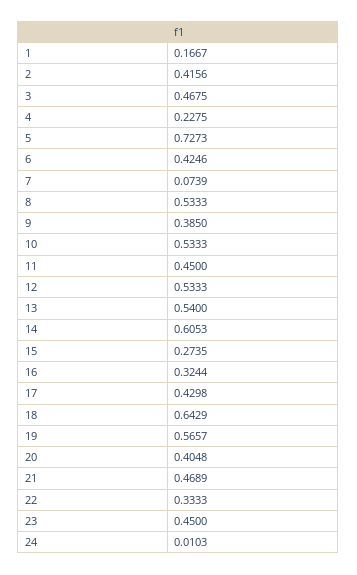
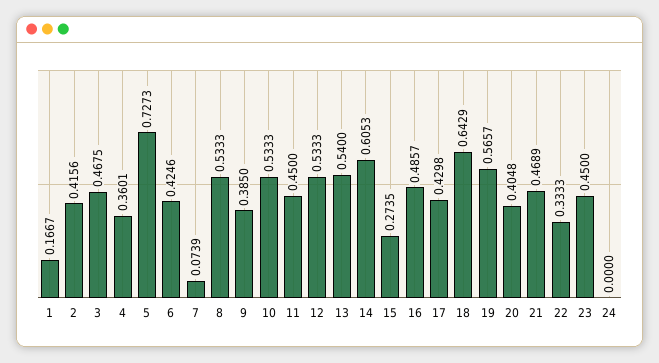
4: 0.2275 -> 0.3601
16: 0.3244 -> 0.4857
24: 0.0103 -> 0

